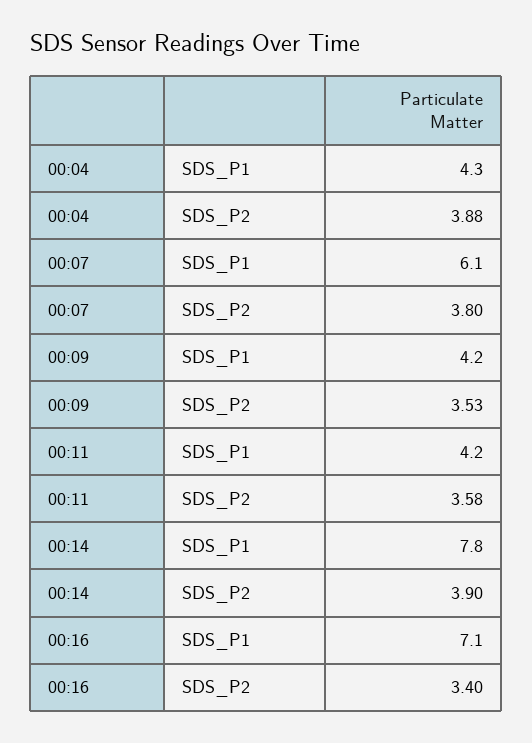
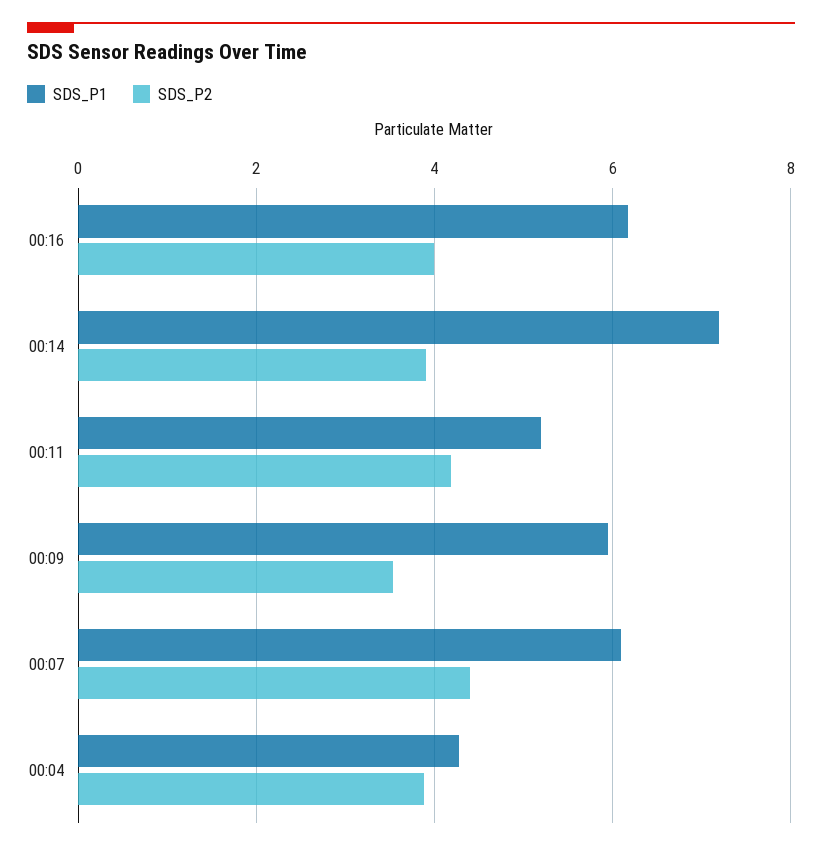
SDS_P2, 00:07: 3.8 -> 4.4
SDS_P1, 00:09: 4.2 -> 6
SDS_P1, 00:11: 4.2 -> 5.2
SDS_P2, 00:11: 3.58 -> 4.2
SDS_P1, 00:14: 7.8 -> 7.2
SDS_P1, 00:16: 7.1 -> 6.2
SDS_P2, 00:16: 3.4 -> 4

